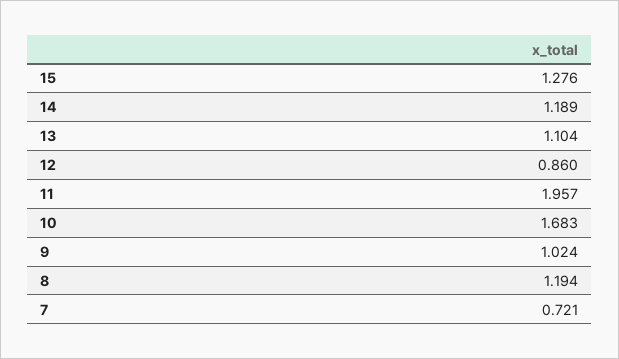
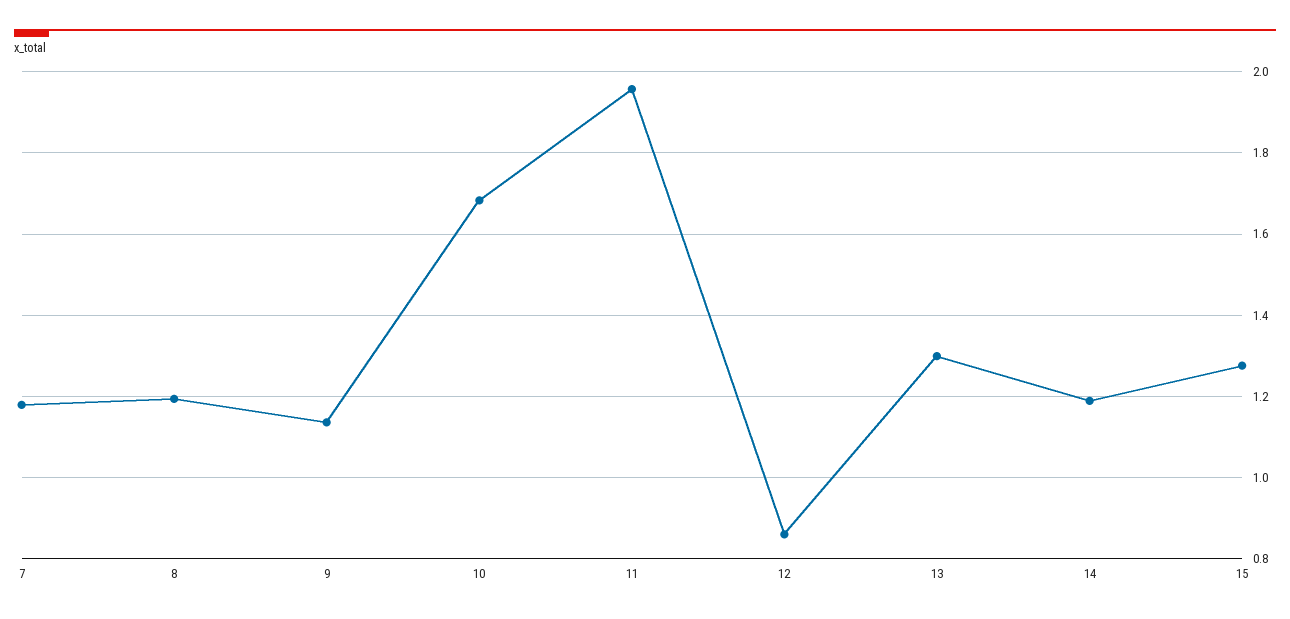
13: 1.104 -> 1.3
9: 1.024 -> 1.14
7: 0.721 -> 1.18

